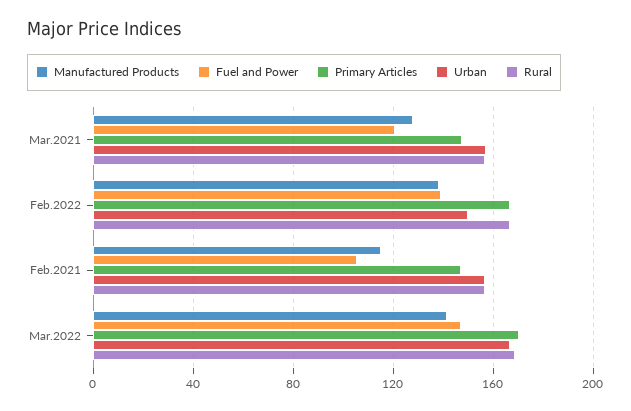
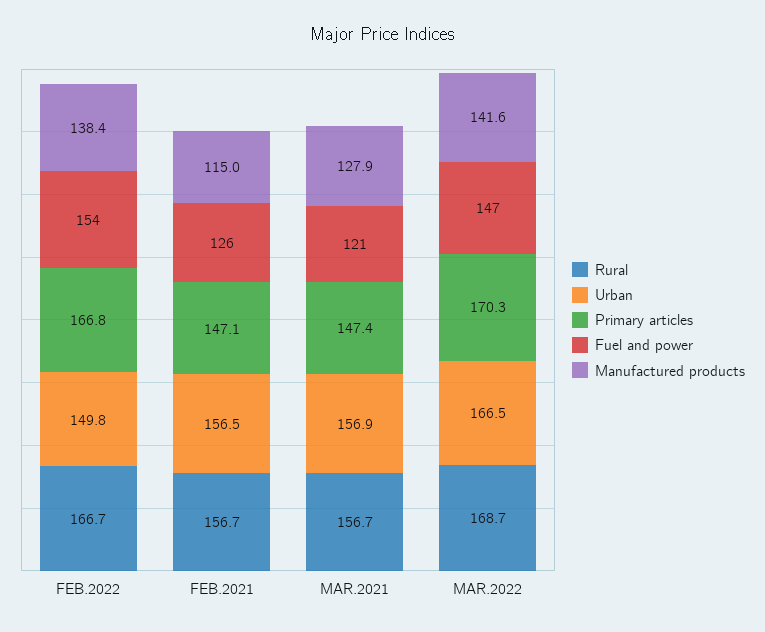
Fuel and Power, Feb.2022: 140 -> 154
Fuel and Power, Feb.2021: 105 -> 126

